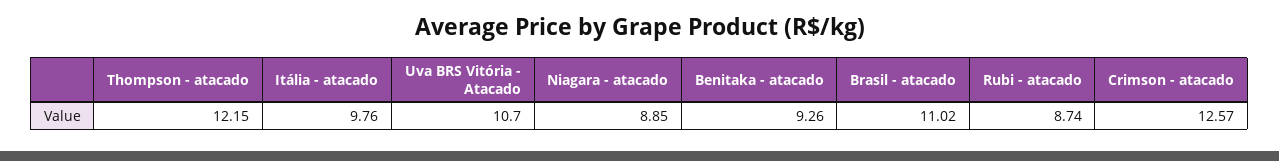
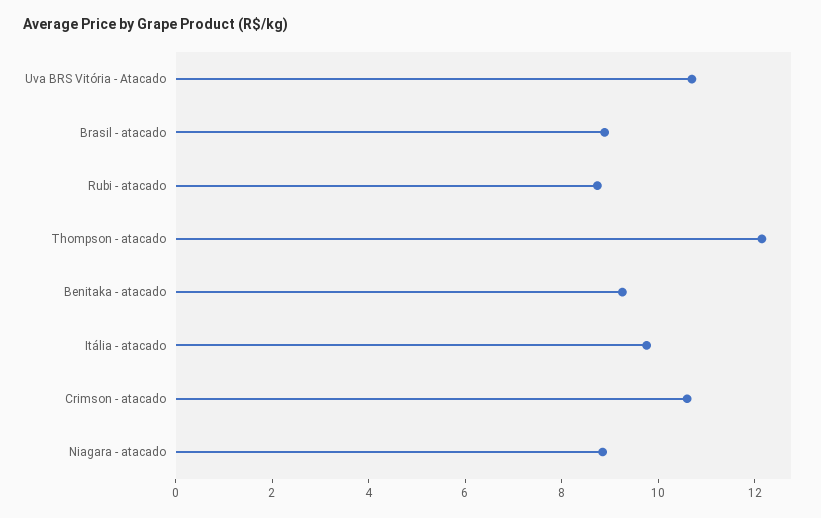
Brasil - atacado: 11.02 -> 9
Crimson - atacado: 12.57 -> 10.5

